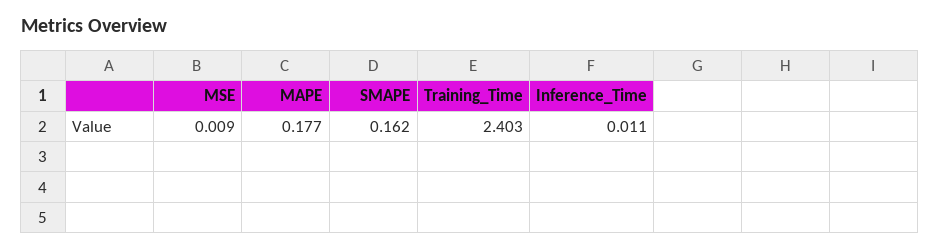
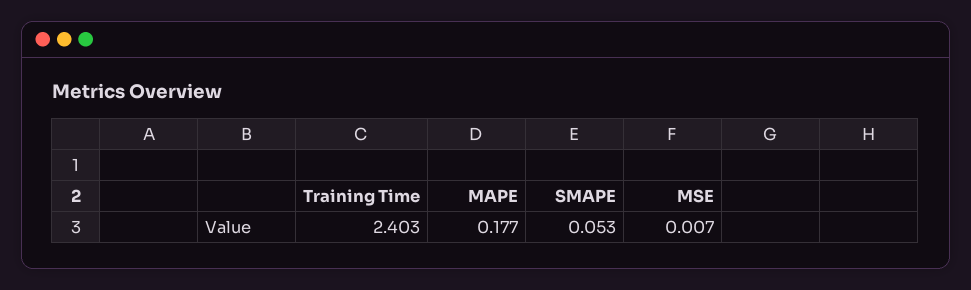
MSE: 0.009 -> 0.007
SMAPE: 0.162 -> 0.053
Inference_Time: 0.011 -> none

